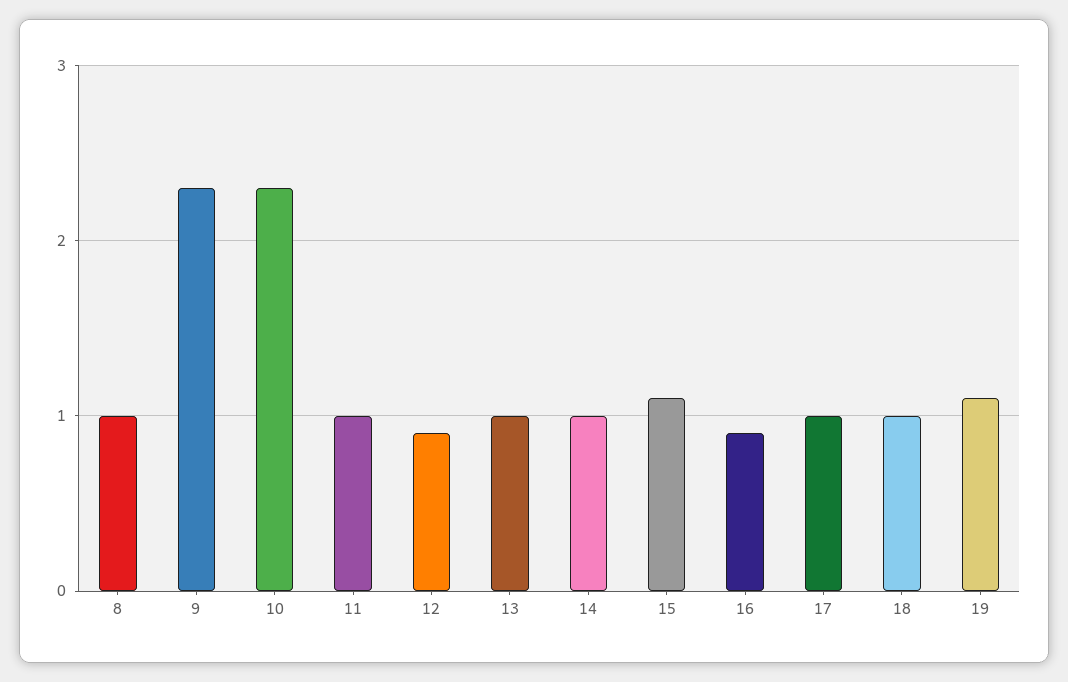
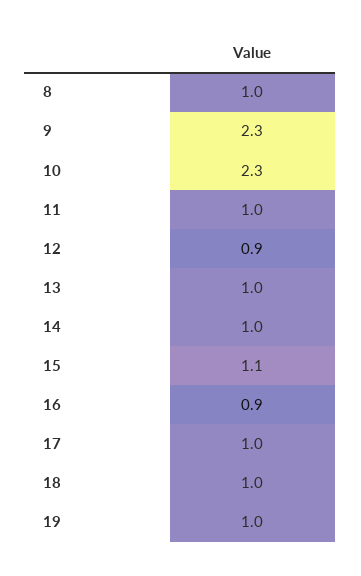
19: 1.1 -> 1

